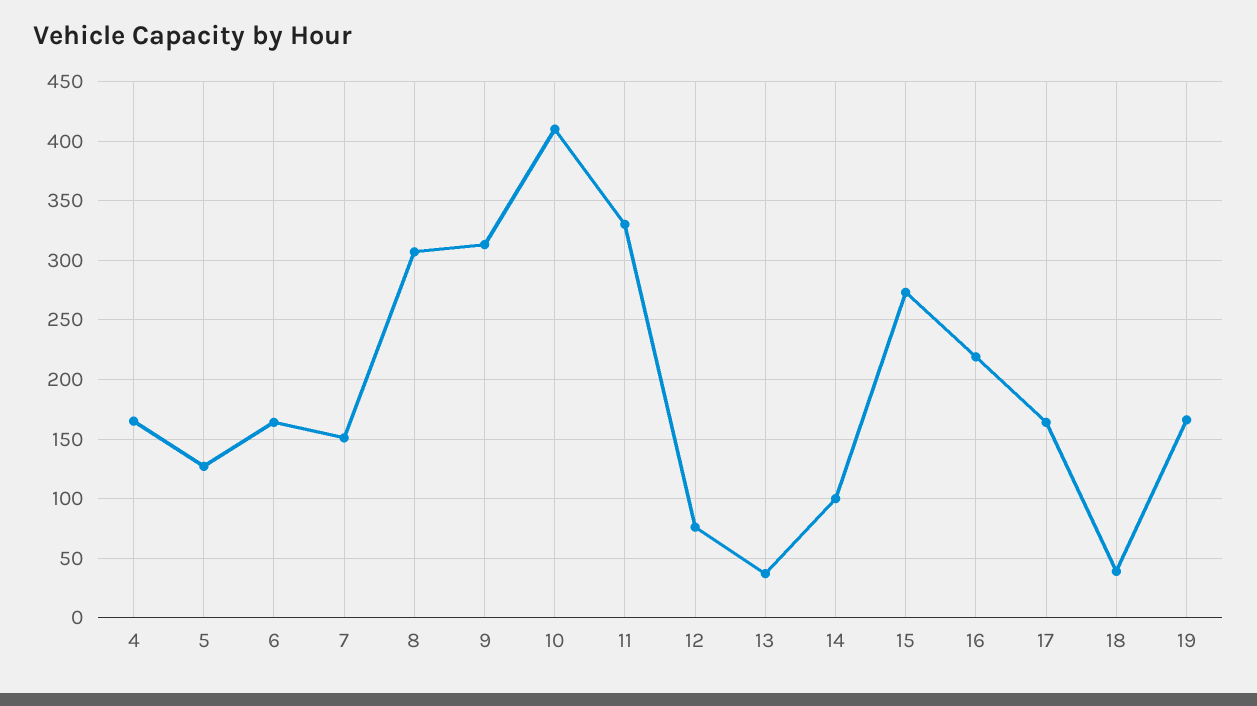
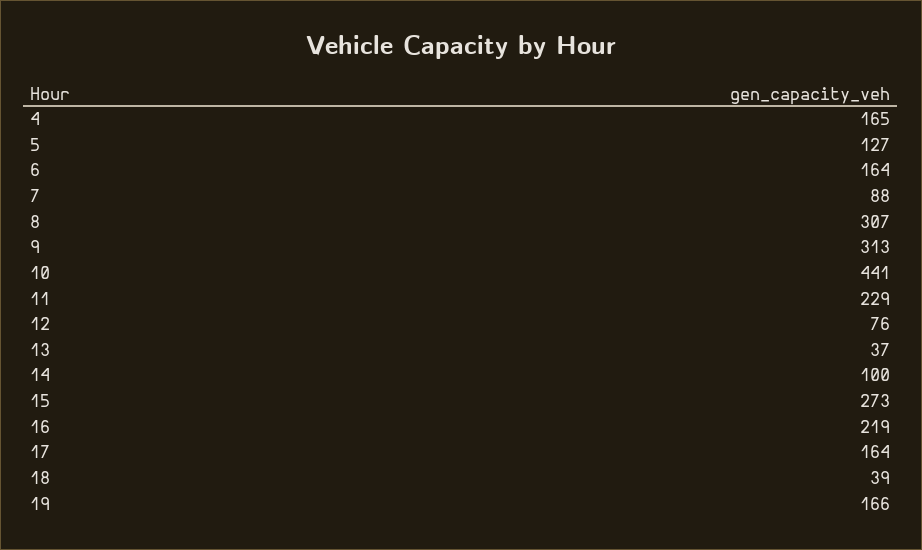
7: 150 -> 88
10: 410 -> 441
11: 330 -> 229

